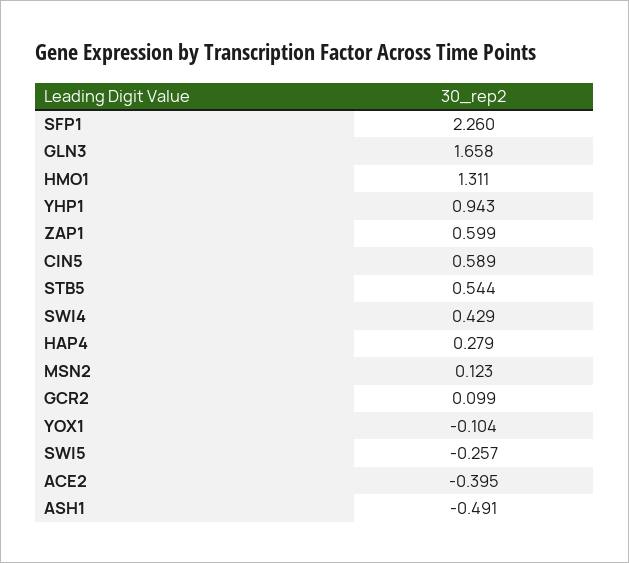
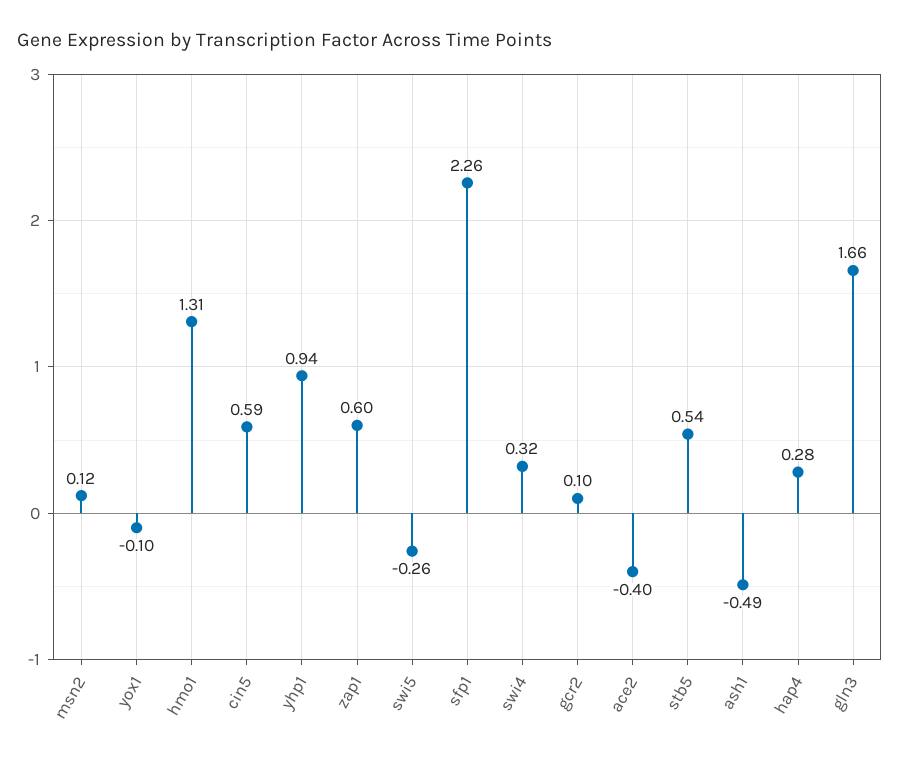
SWI4: 0.429 -> 0.32

